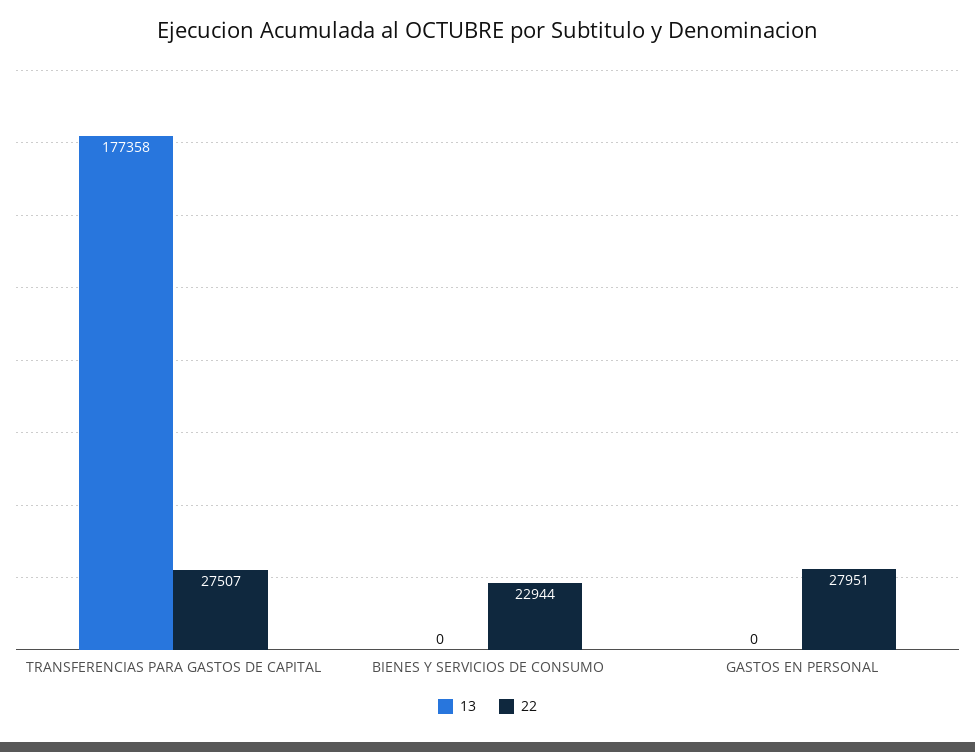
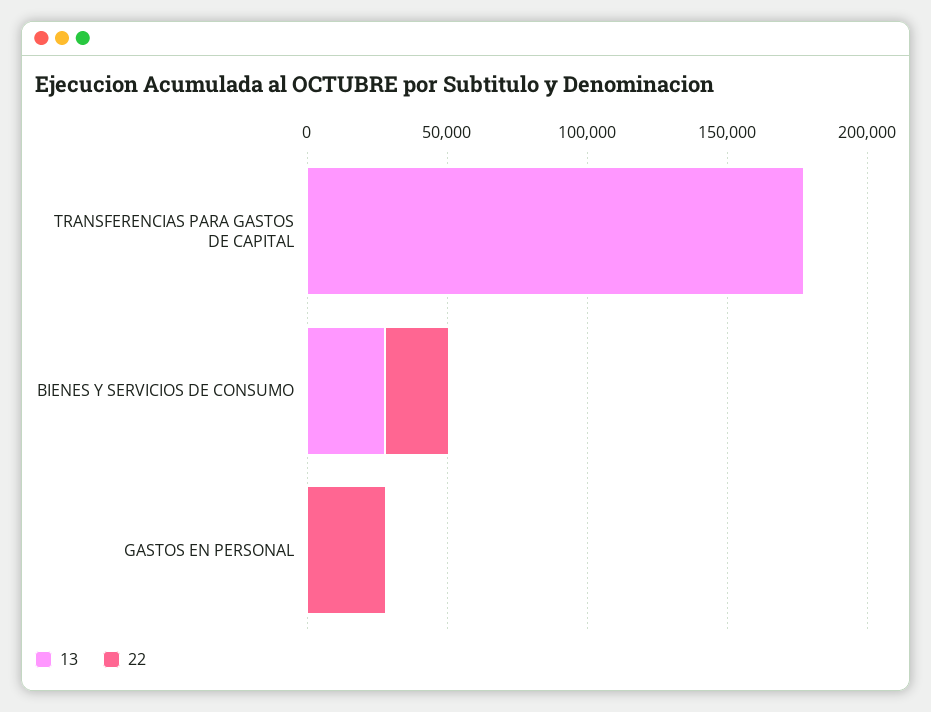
22, TRANSFERENCIAS PARA GASTOS DE CAPITAL: 27507 -> 0
13, BIENES Y SERVICIOS DE CONSUMO: 0 -> 30000

